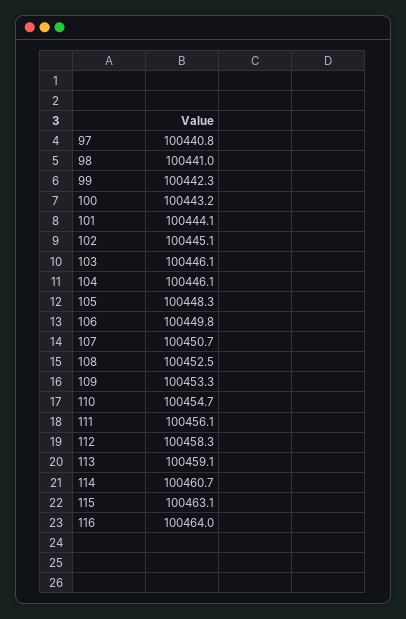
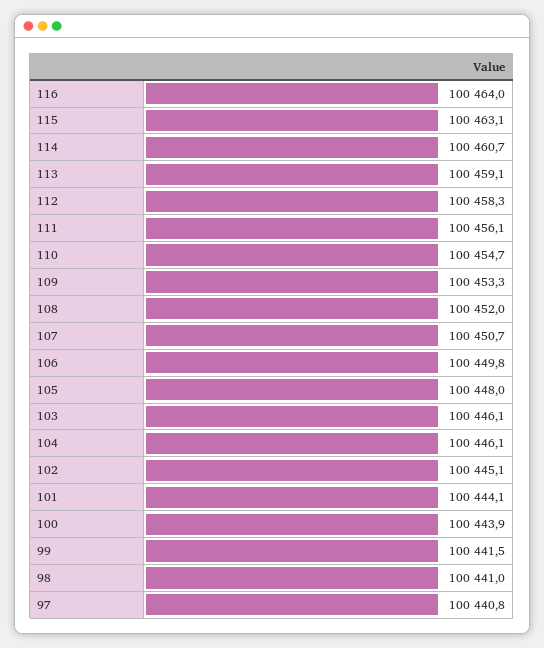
99: 100442.3 -> 100441.5
100: 100443.2 -> 100443.9
105: 100448.3 -> 100448
108: 100452.5 -> 100452

